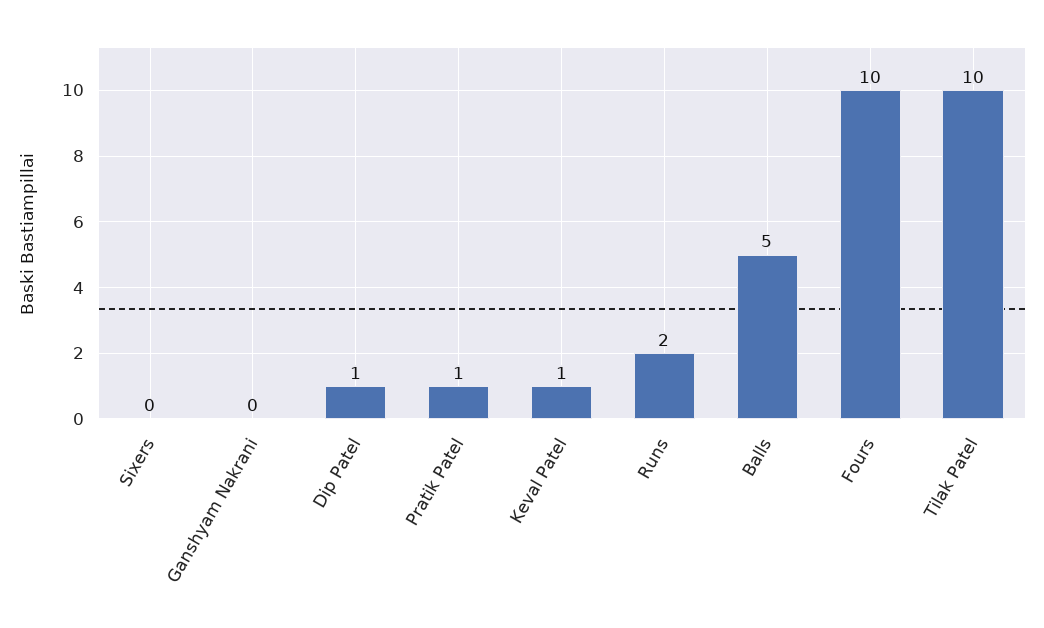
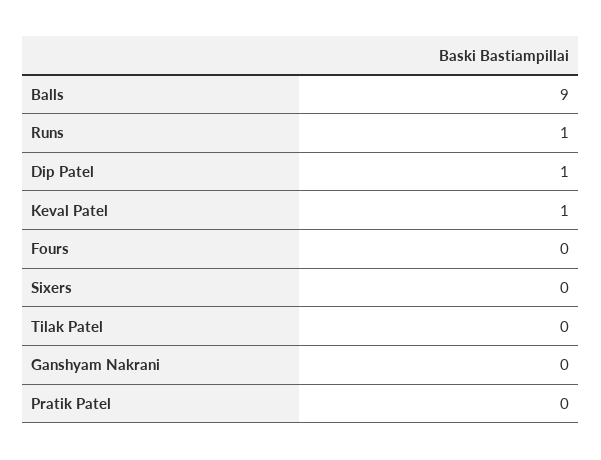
Pratik Patel: 1 -> 0
Runs: 2 -> 1
Balls: 5 -> 9
Fours: 10 -> 0
Tilak Patel: 10 -> 0

